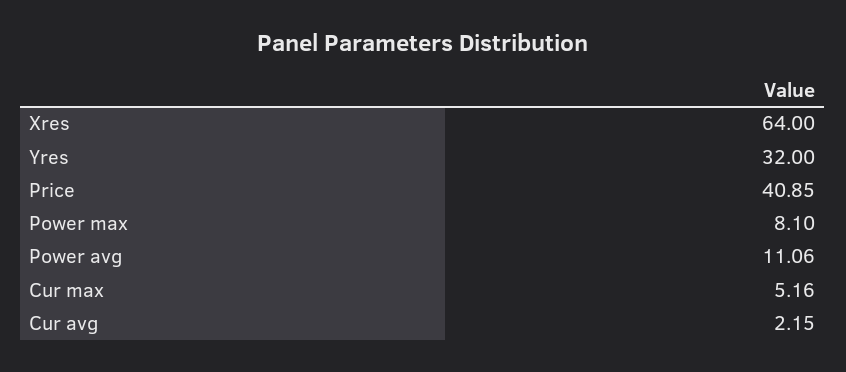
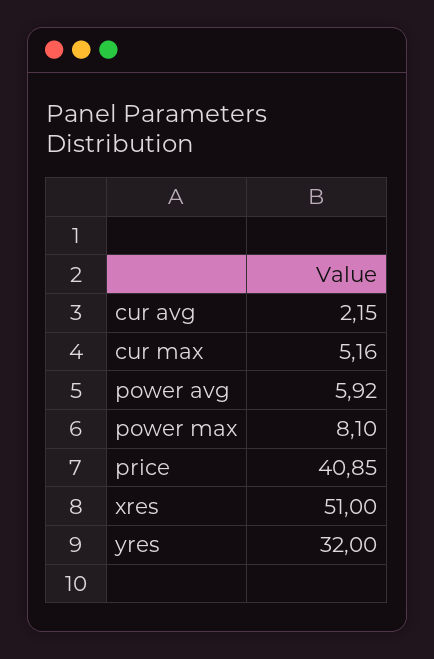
Xres: 64 -> 51
Power avg: 11.06 -> 5.92

